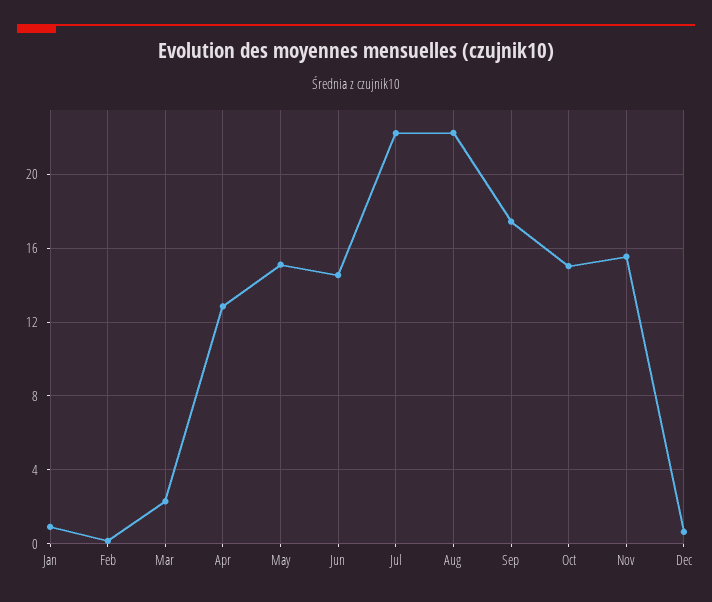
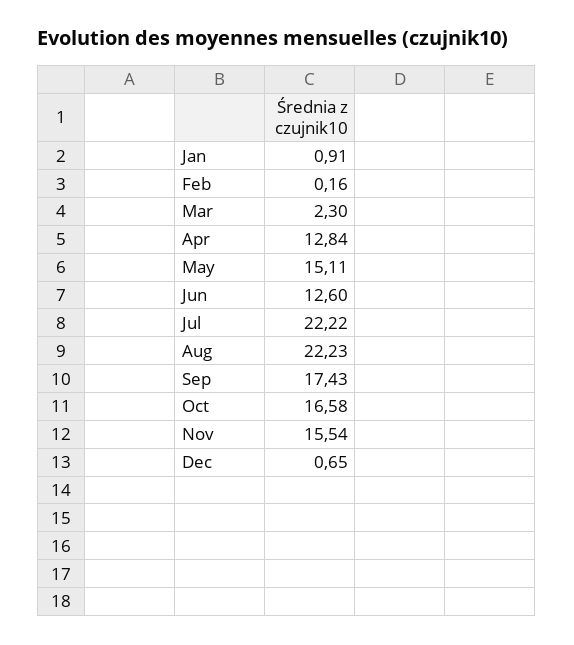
Jun: 14.5 -> 12.6
Oct: 15 -> 16.58

